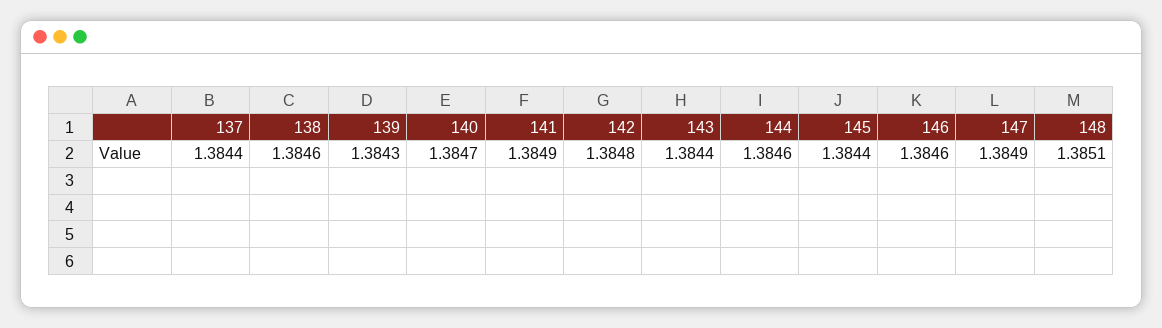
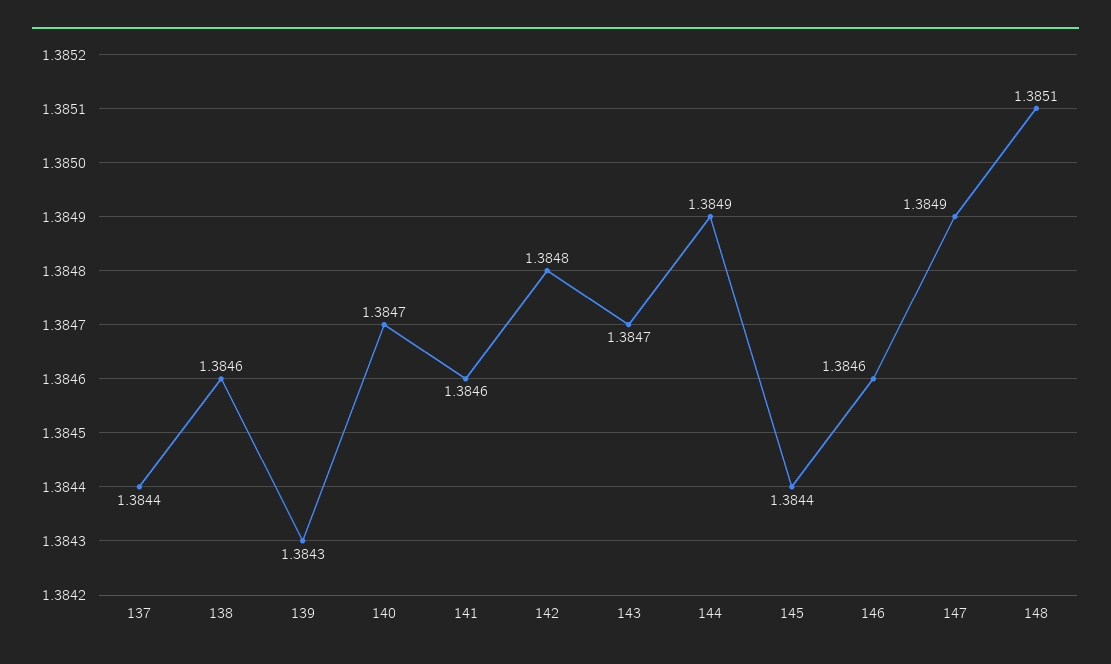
141: 1.3849 -> 1.3846
143: 1.3844 -> 1.3847
144: 1.3846 -> 1.3849

